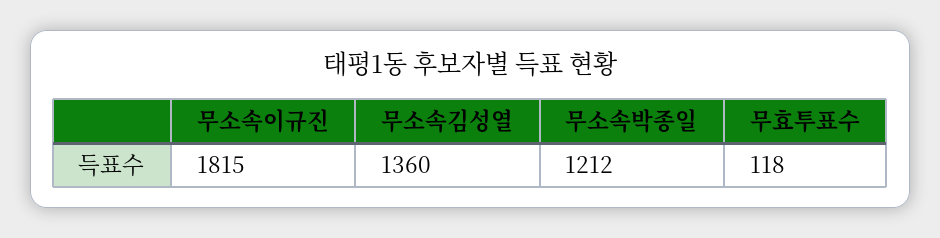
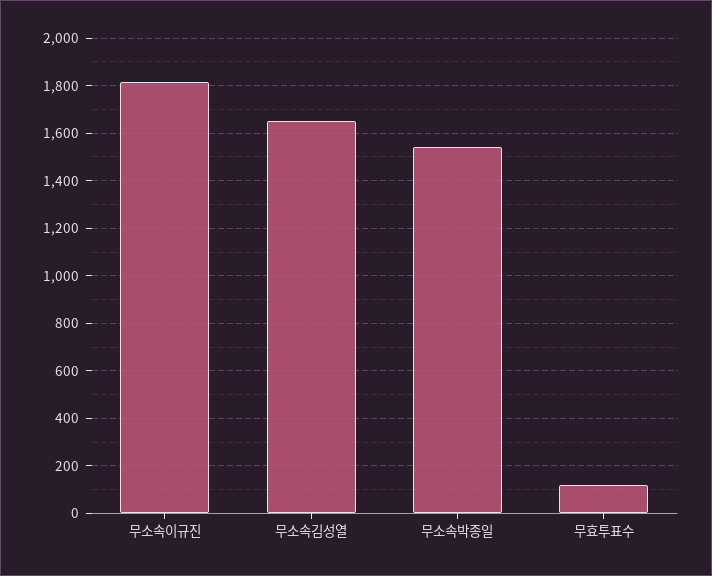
무소속김성열: 1360 -> 1650
무소속박종일: 1212 -> 1550

